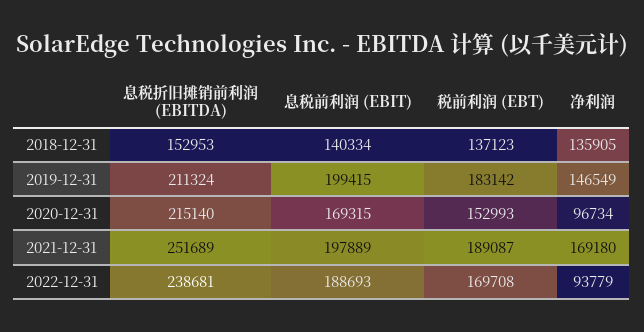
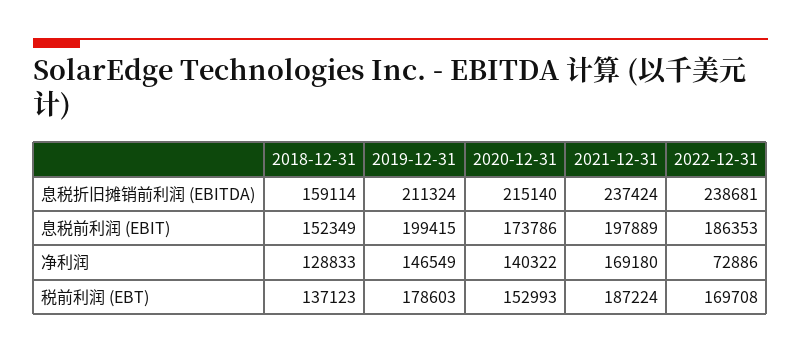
息税折旧摊销前利润 (EBITDA), 2018-12-31: 152953 -> 159114
息税前利润 (EBIT), 2018-12-31: 140334 -> 152349
净利润, 2018-12-31: 135905 -> 128833
税前利润 (EBT), 2019-12-31: 183142 -> 178603
息税前利润 (EBIT), 2020-12-31: 169315 -> 173786
净利润, 2020-12-31: 96734 -> 140322
息税折旧摊销前利润 (EBITDA), 2021-12-31: 251689 -> 237424
税前利润 (EBT), 2021-12-31: 189087 -> 187224
息税前利润 (EBIT), 2022-12-31: 188693 -> 186353
净利润, 2022-12-31: 93779 -> 72886

